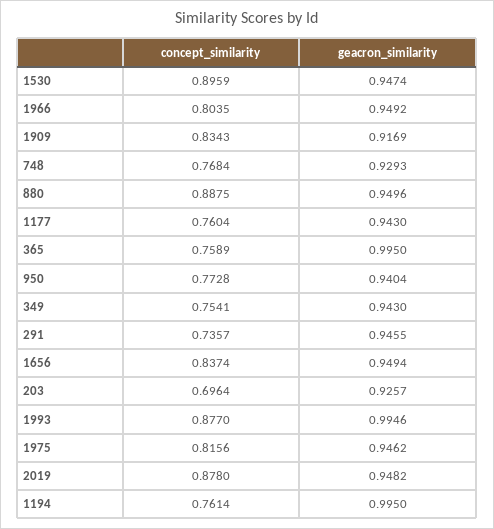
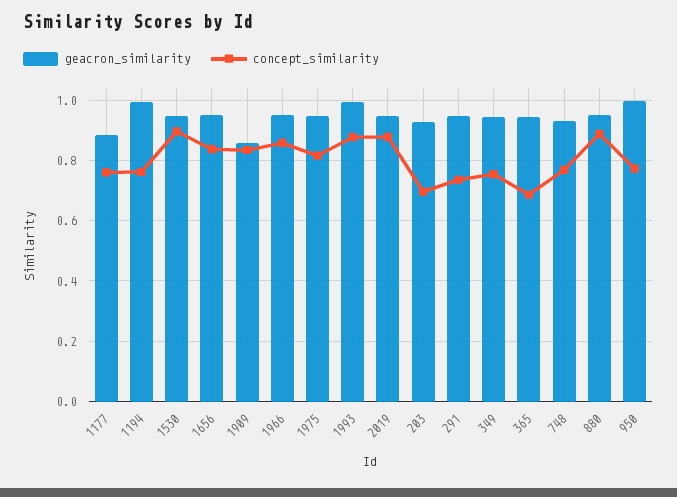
concept_similarity, 1966: 0.8035 -> 0.86
geacron_similarity, 1909: 0.9169 -> 0.86
geacron_similarity, 1177: 0.943 -> 0.88
concept_similarity, 365: 0.7589 -> 0.68
geacron_similarity, 365: 0.995 -> 0.94
geacron_similarity, 950: 0.9404 -> 1

